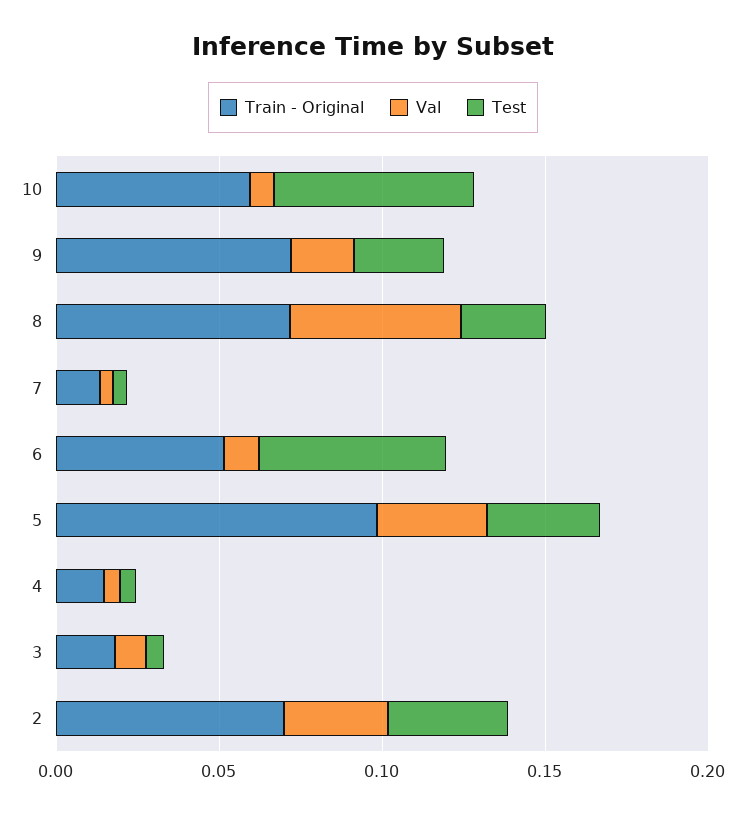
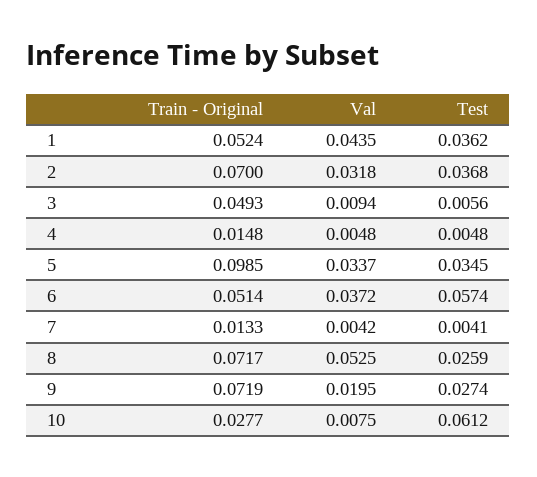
Train - Original, 10: 0.06 -> 0.0277
Val, 6: 0.01 -> 0.0372
Train - Original, 3: 0.02 -> 0.0493
Train - Original, 1: none -> 0.0524
Val, 1: none -> 0.0435
Test, 1: none -> 0.0362

